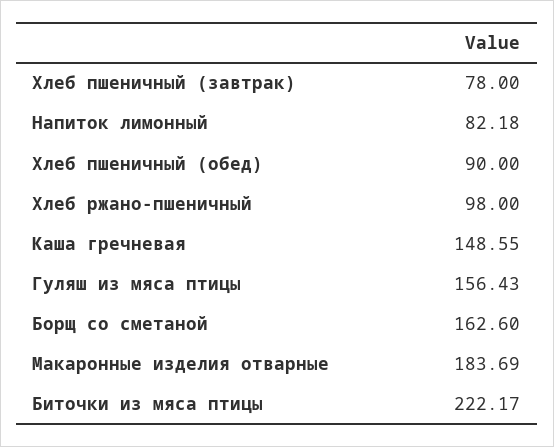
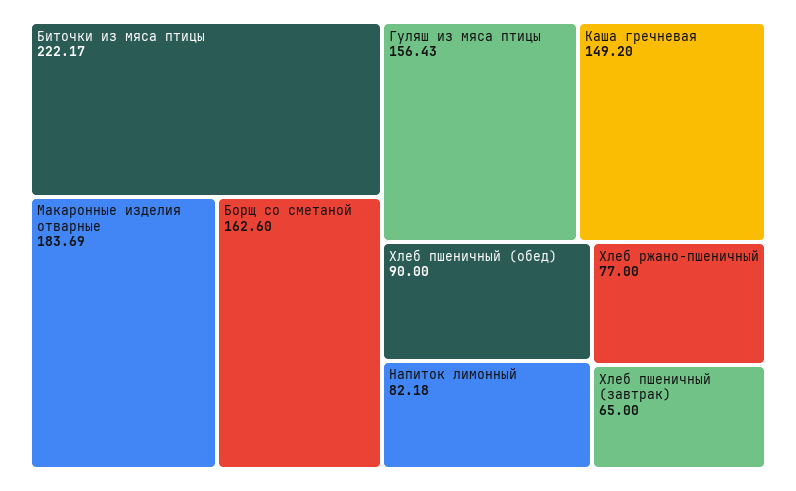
Хлеб пшеничный (завтрак): 78 -> 65
Хлеб ржано-пшеничный: 98 -> 77
Каша гречневая: 148.55 -> 149.2

